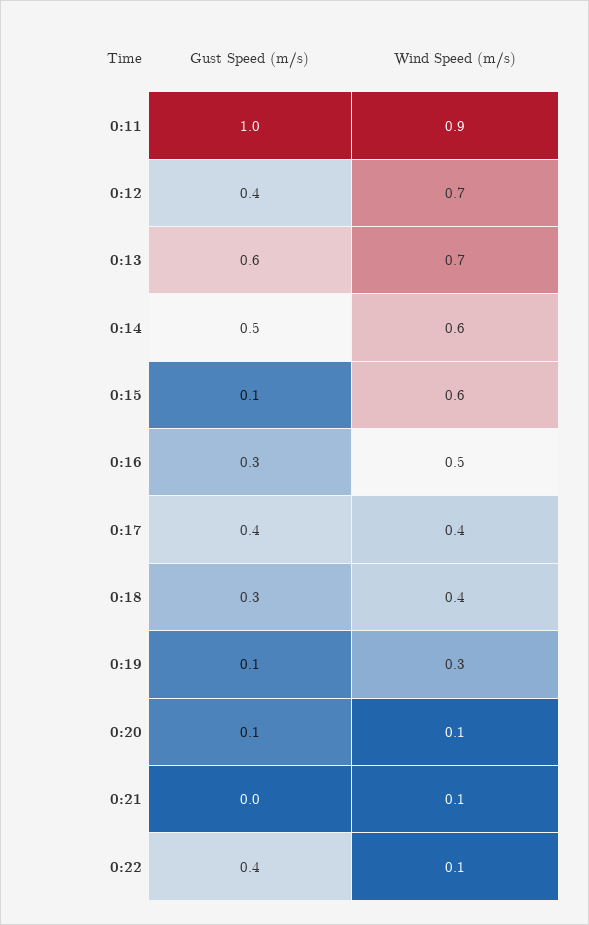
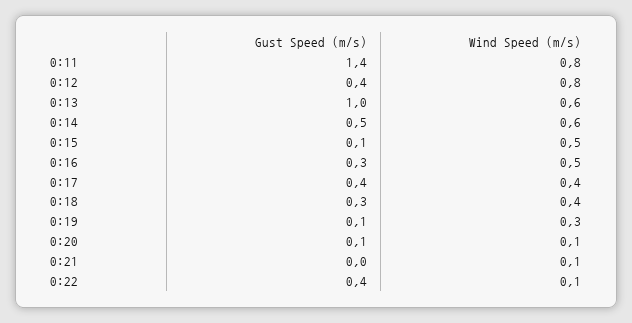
Gust Speed (m/s), 0:11: 1 -> 1.4
Wind Speed (m/s), 0:11: 0.9 -> 0.8
Wind Speed (m/s), 0:12: 0.7 -> 0.8
Gust Speed (m/s), 0:13: 0.6 -> 1
Wind Speed (m/s), 0:13: 0.7 -> 0.6
Wind Speed (m/s), 0:15: 0.6 -> 0.5

